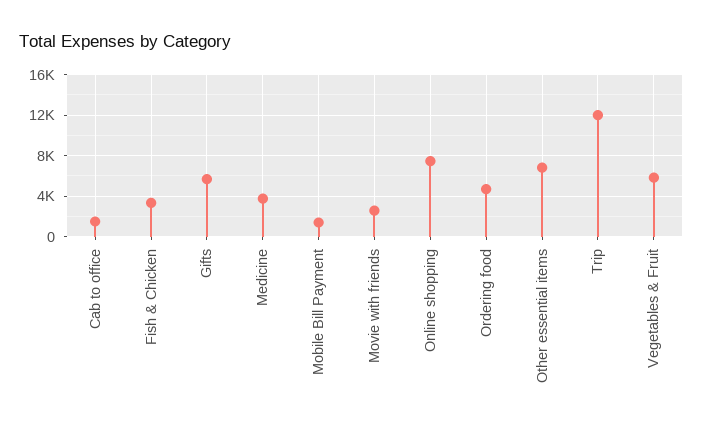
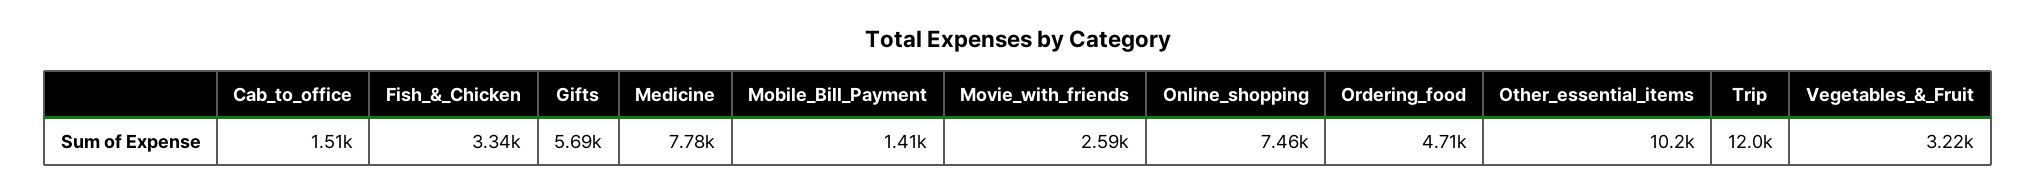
Medicine: 4000 -> 7780
Other essential items: 7000 -> 10200
Vegetables & Fruit: 6000 -> 3220

